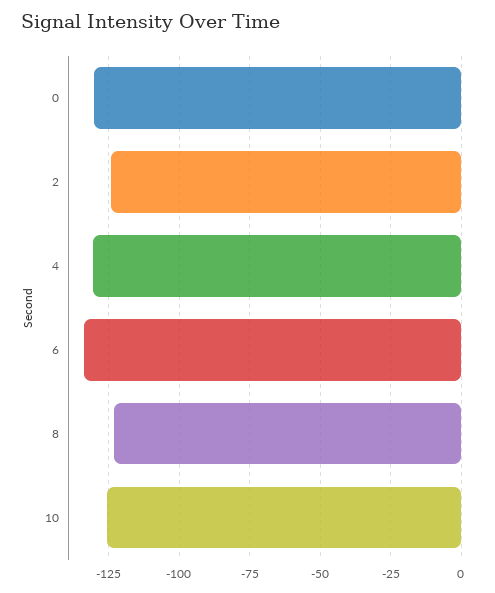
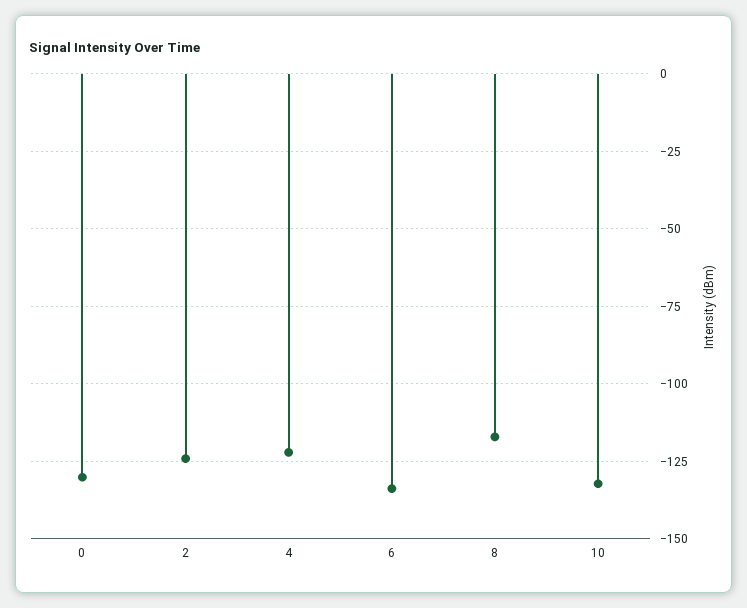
4: -130 -> -122.5
8: -122.5 -> -117.5
10: -125 -> -132.5

